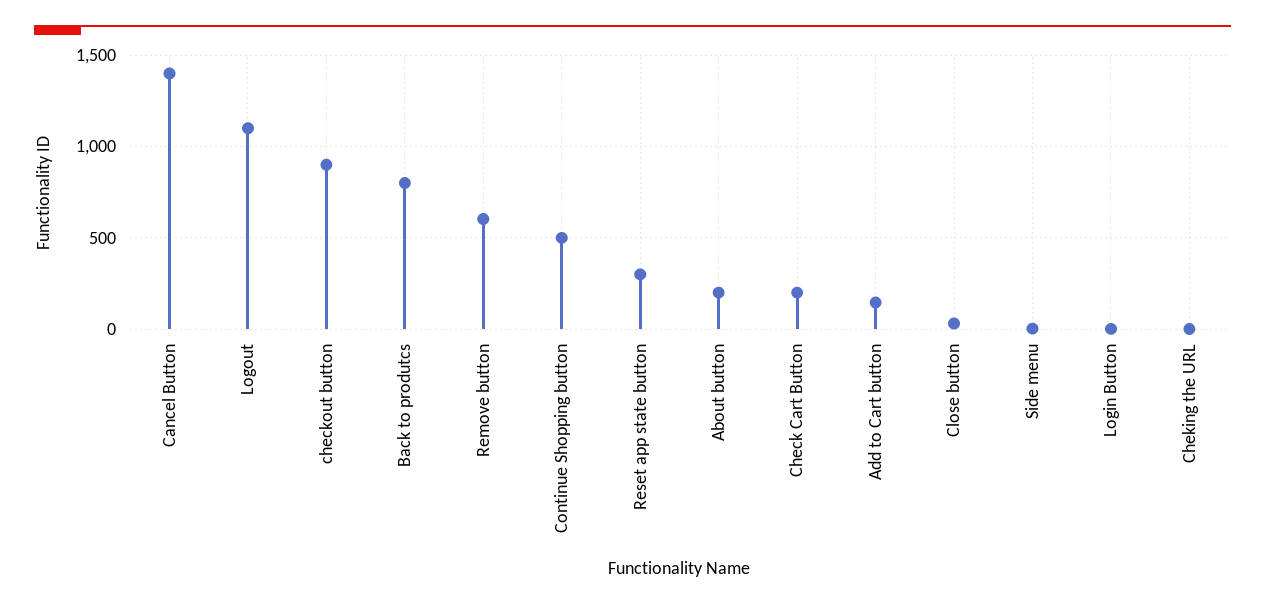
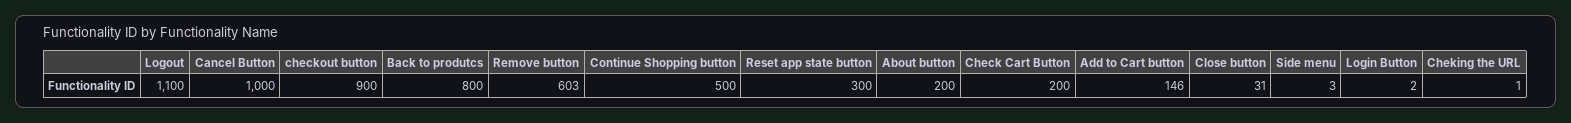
Cancel Button: 1400 -> 1000

